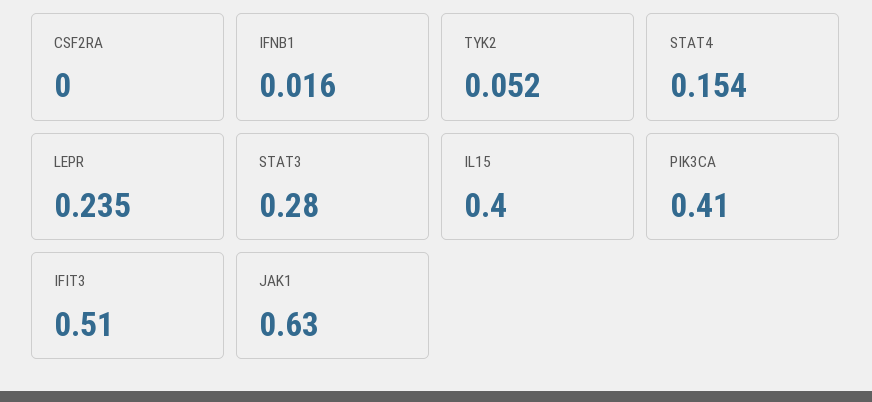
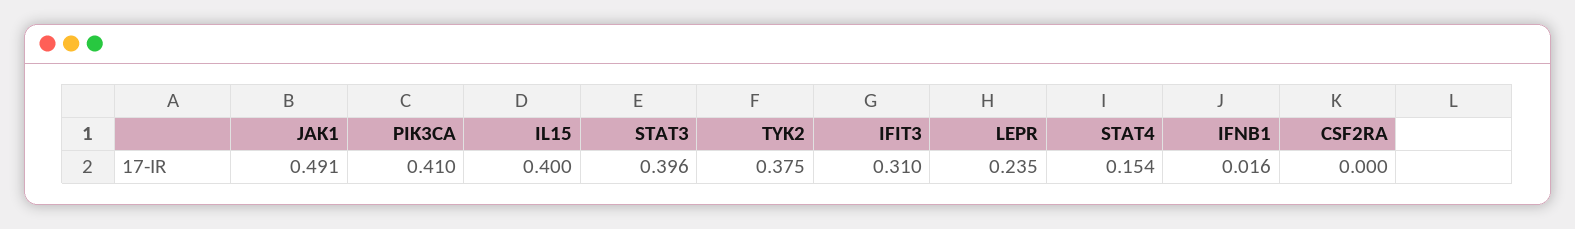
TYK2: 0.052 -> 0.375
STAT3: 0.28 -> 0.396
IFIT3: 0.51 -> 0.31
JAK1: 0.63 -> 0.491

